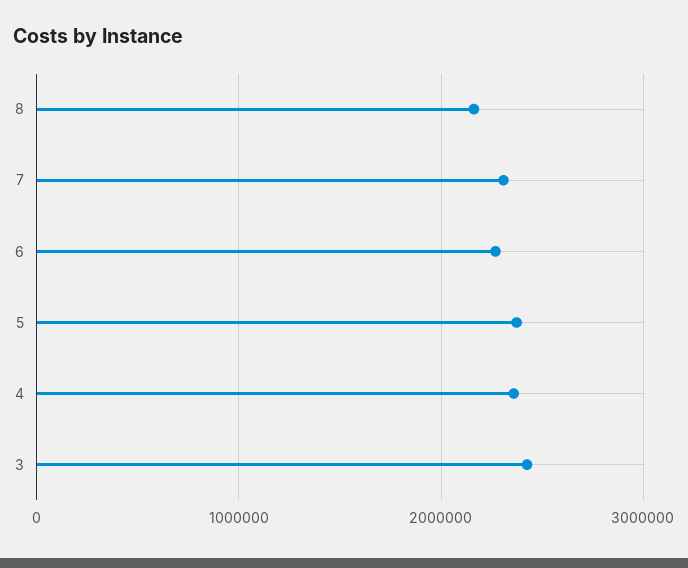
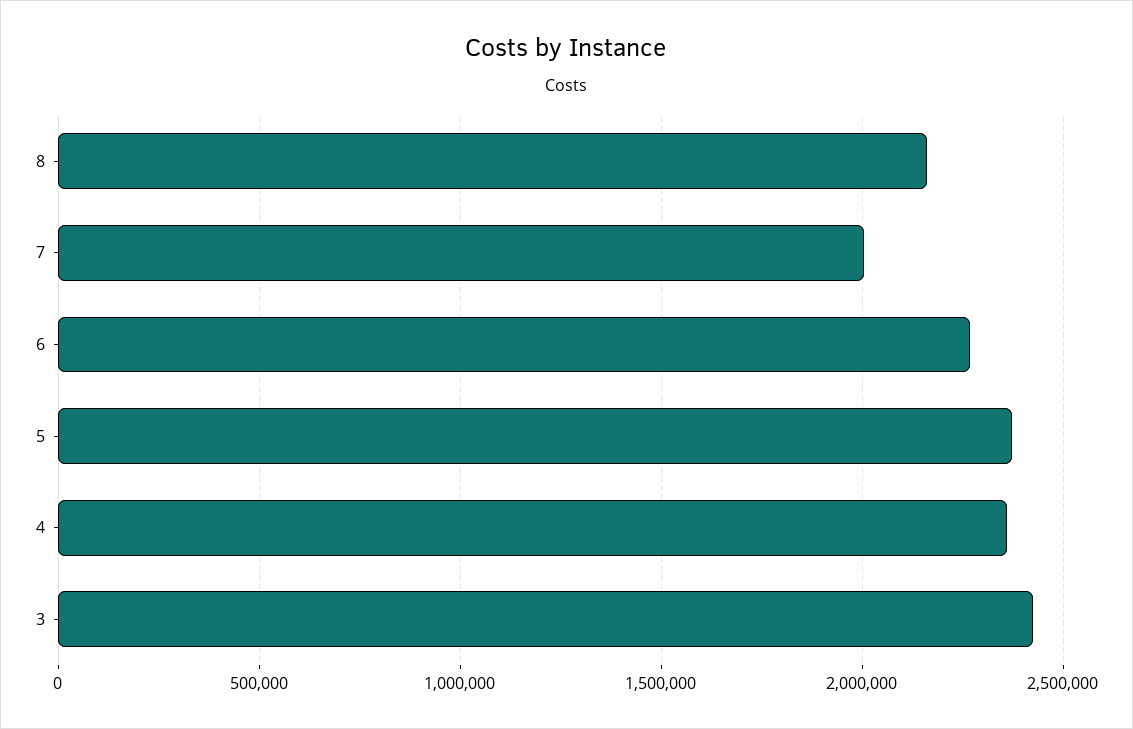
7: 2300000 -> 2000000

